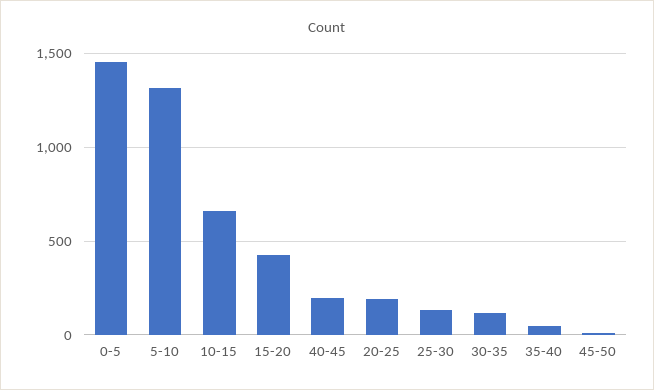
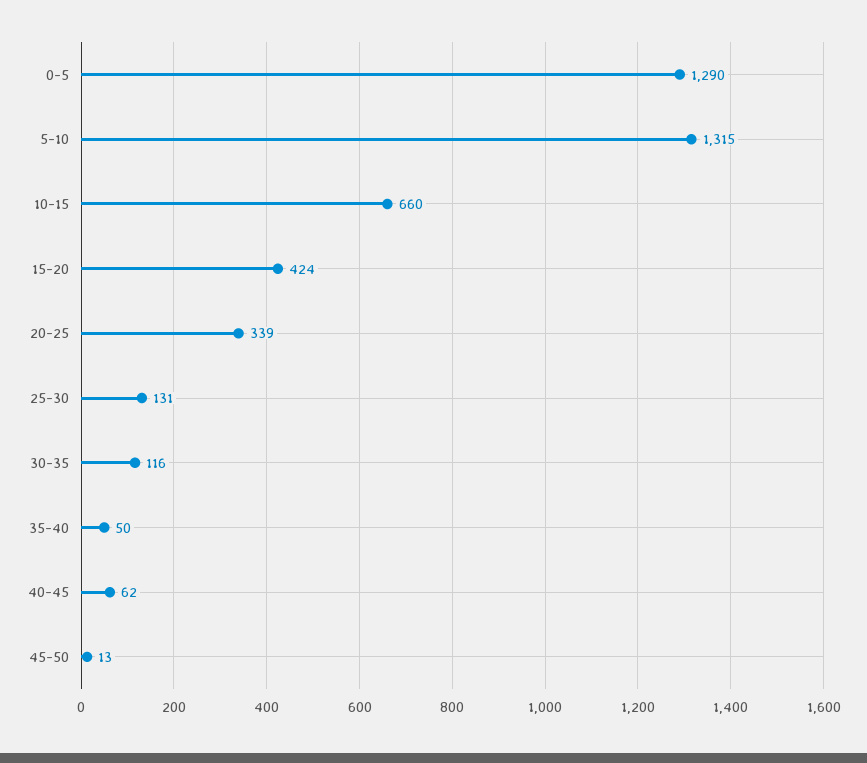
0-5: 1450 -> 1290
40-45: 200 -> 62
20-25: 200 -> 339

